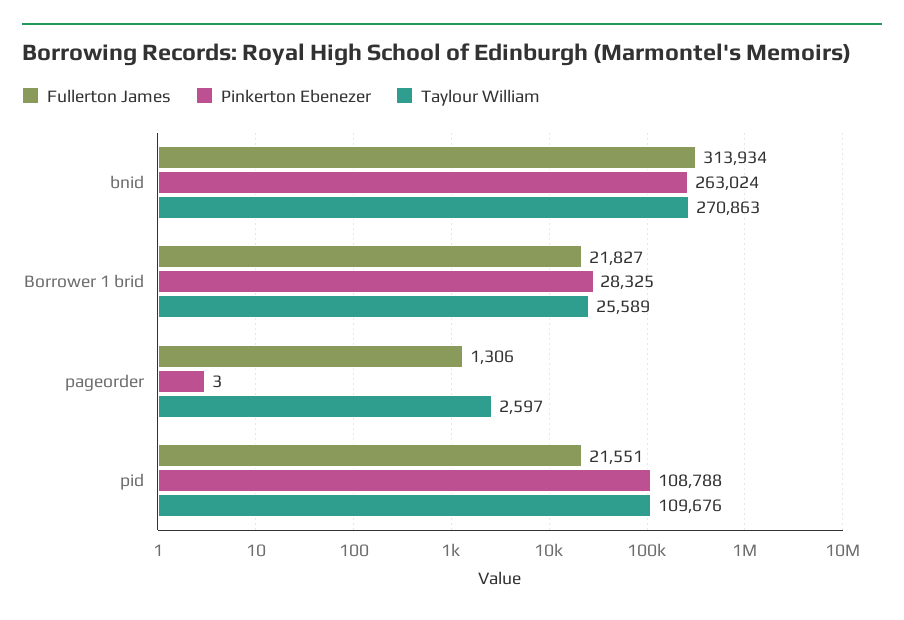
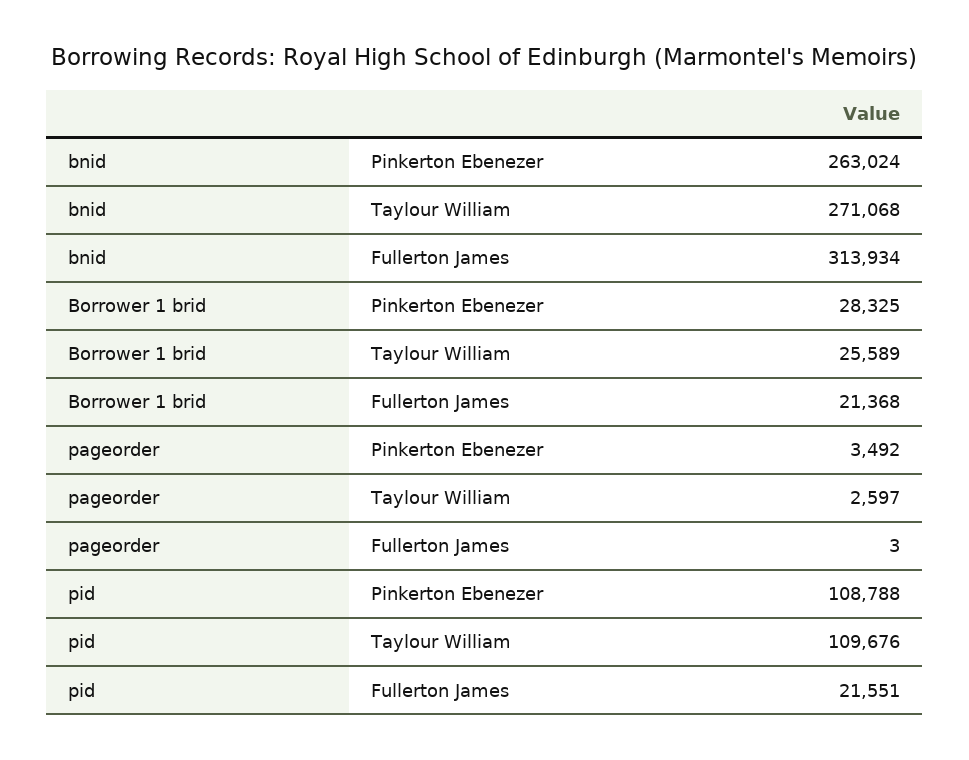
Taylour William, bnid: 270863 -> 271068
Fullerton James, Borrower 1 brid: 21827 -> 21368
Fullerton James, pageorder: 1306 -> 3
Pinkerton Ebenezer, pageorder: 3 -> 3492

